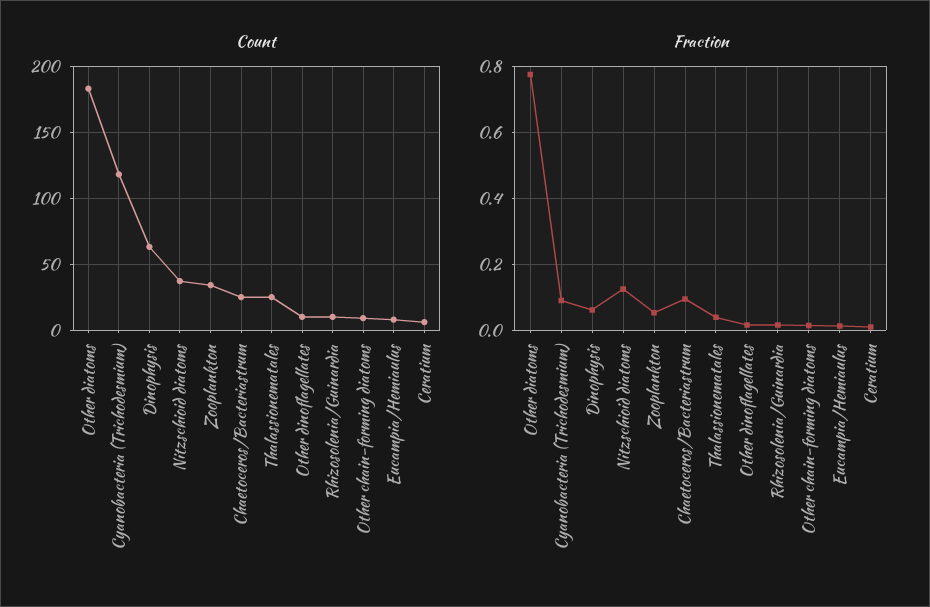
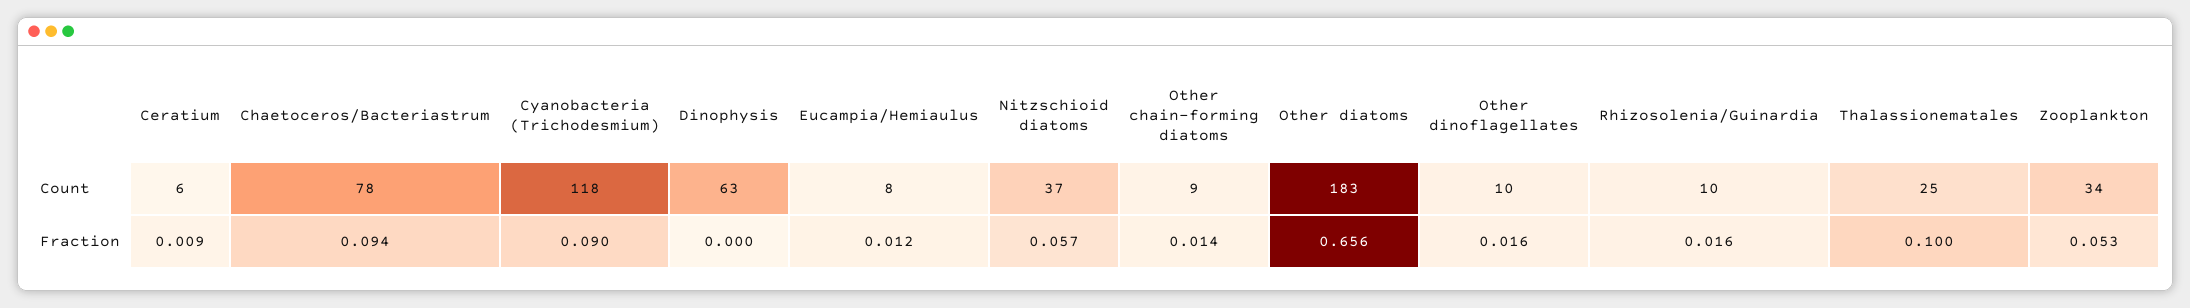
Count, Chaetoceros/Bacteriastrum: 25 -> 78
Fraction, Other diatoms: 0.78 -> 0.656
Fraction, Dinophysis: 0.06 -> 0
Fraction, Nitzschioid diatoms: 0.12 -> 0.057
Fraction, Thalassionematales: 0.04 -> 0.1

